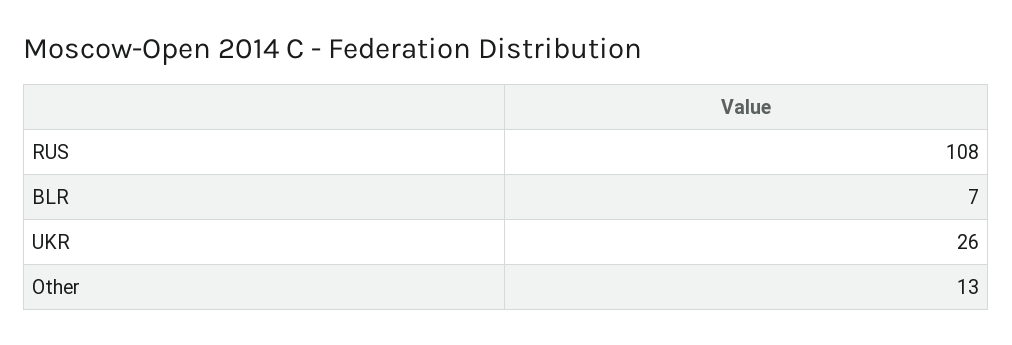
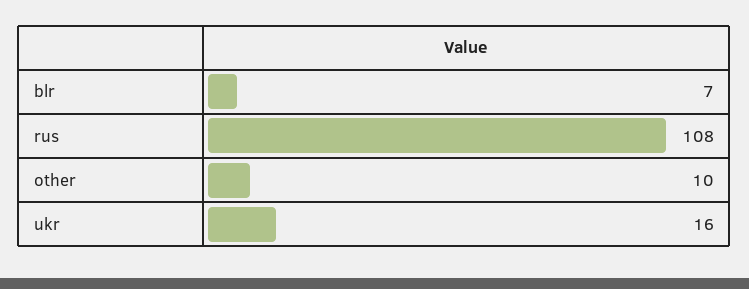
UKR: 26 -> 16
Other: 13 -> 10

